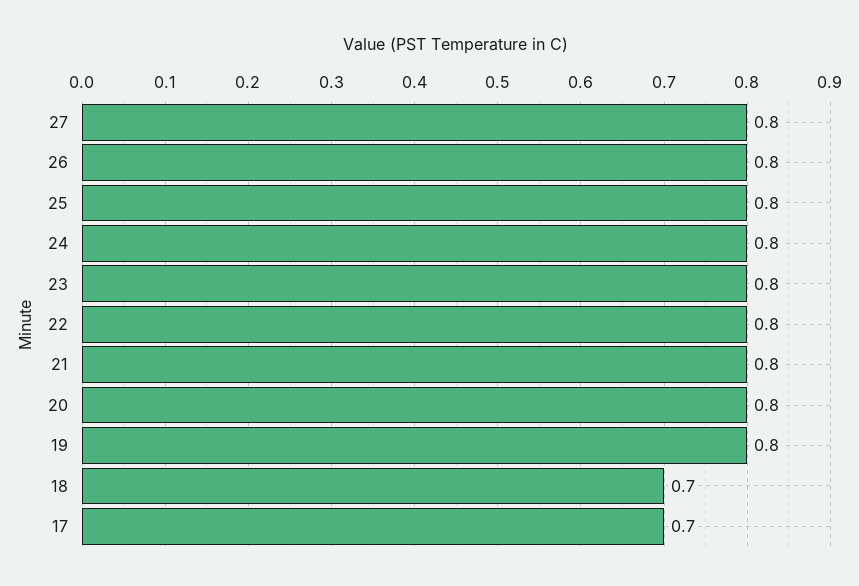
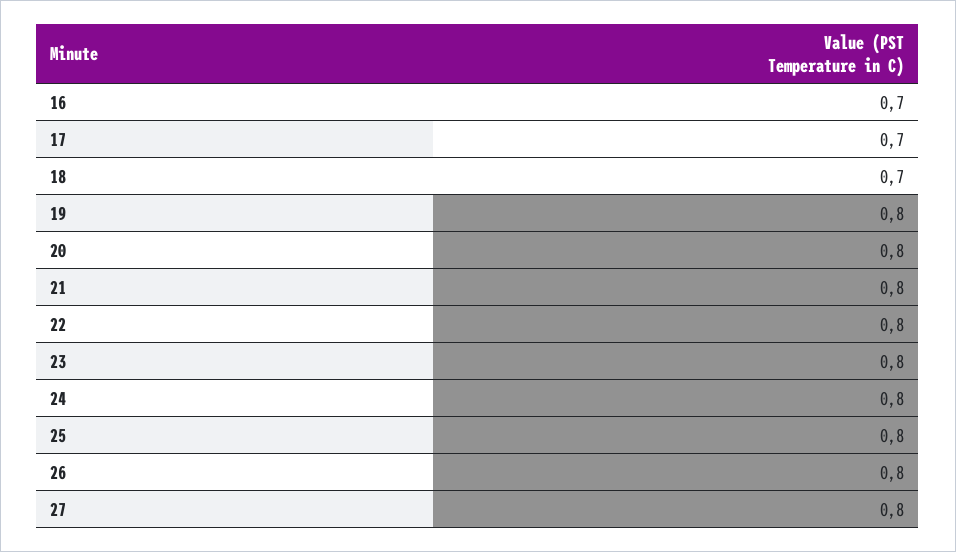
16: none -> 0.7

